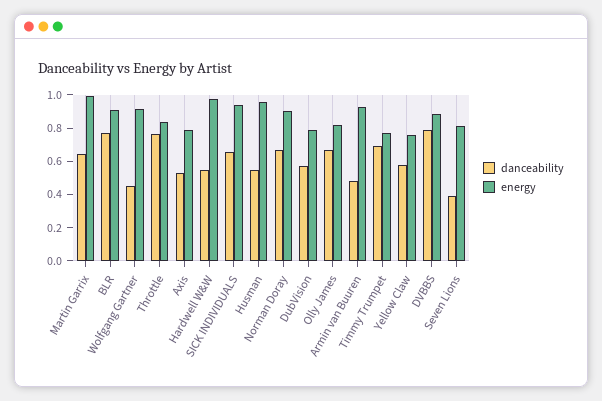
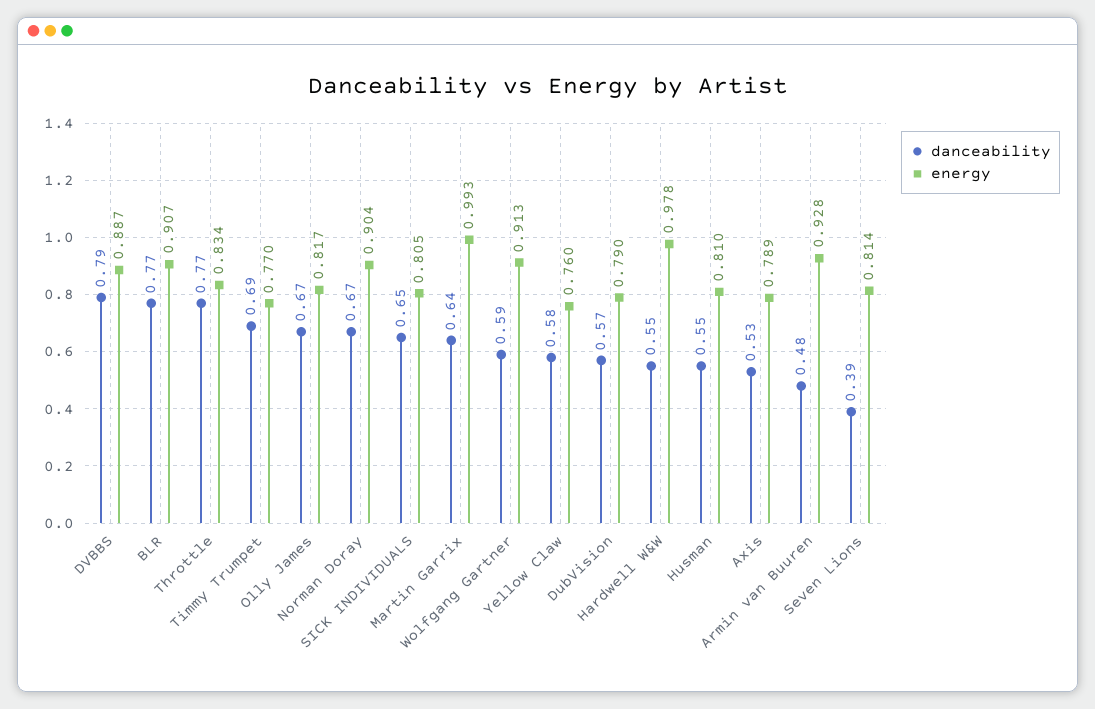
danceability, Wolfgang Gartner: 0.45 -> 0.59
energy, SICK INDIVIDUALS: 0.95 -> 0.805
energy, Husman: 0.95 -> 0.81

